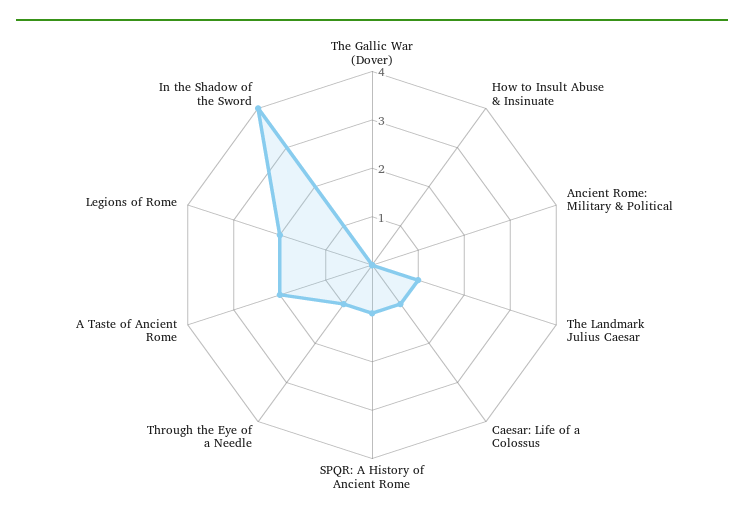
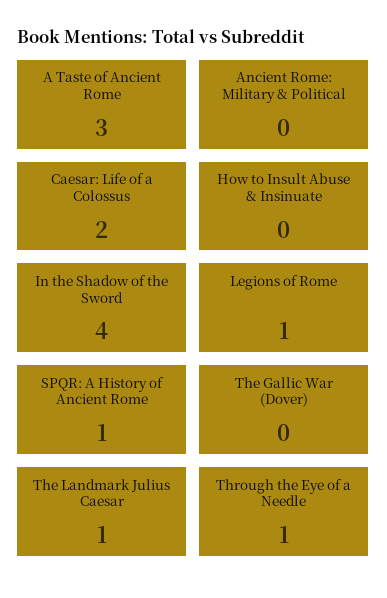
Caesar: Life of a Colossus: 1 -> 2
A Taste of Ancient Rome: 2 -> 3
Legions of Rome: 2 -> 1

